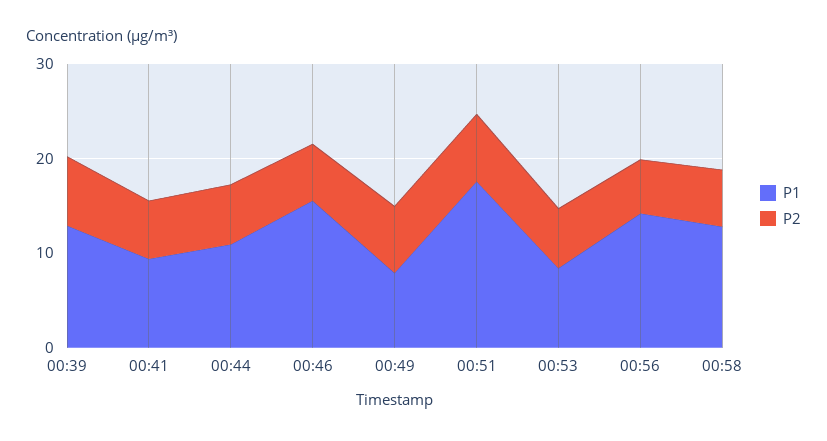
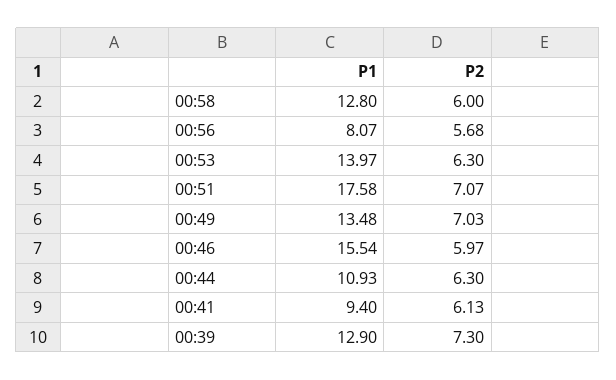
P1, 00:49: 8 -> 13.48
P1, 00:53: 8 -> 13.97
P1, 00:56: 14 -> 8.07

